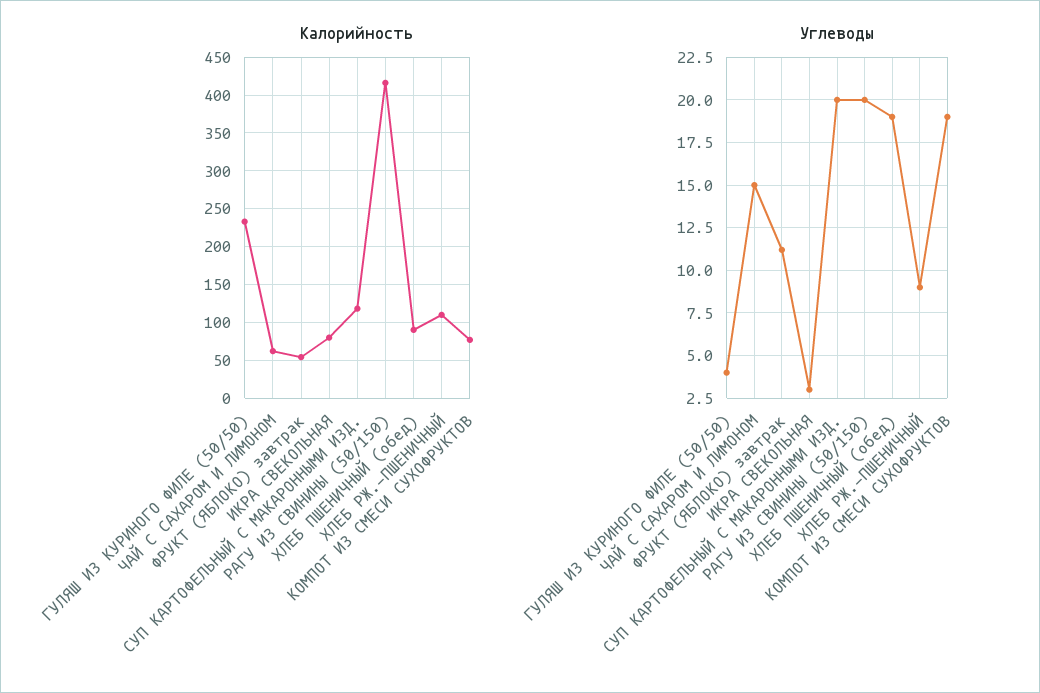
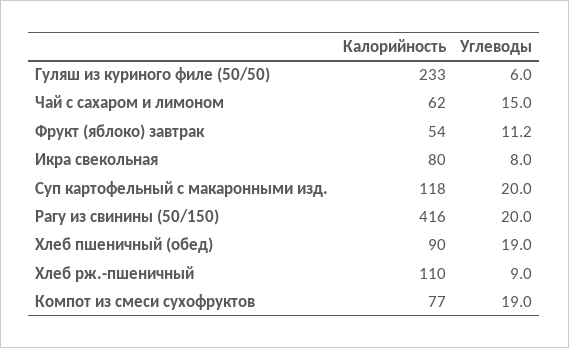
Углеводы, ГУЛЯШ ИЗ КУРИНОГО ФИЛЕ (50/50): 4 -> 6
Углеводы, ИКРА СВЕКОЛЬНАЯ: 3 -> 8

